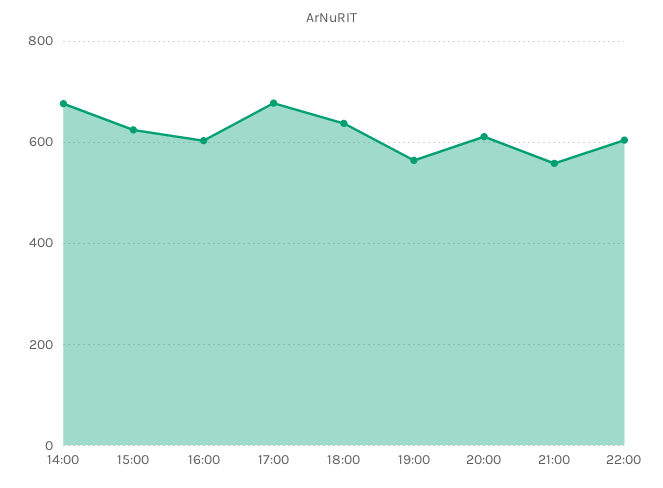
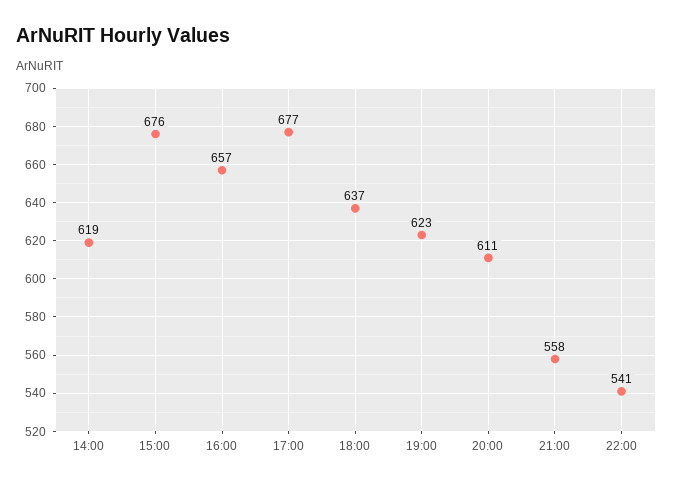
14:00: 680 -> 619
15:00: 620 -> 676
16:00: 600 -> 657
19:00: 560 -> 623
22:00: 600 -> 541

